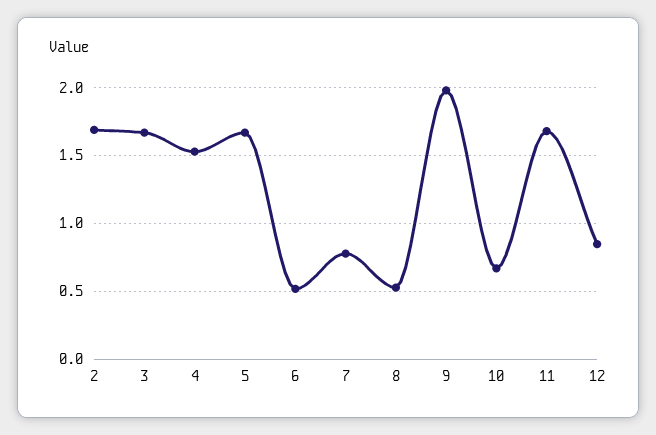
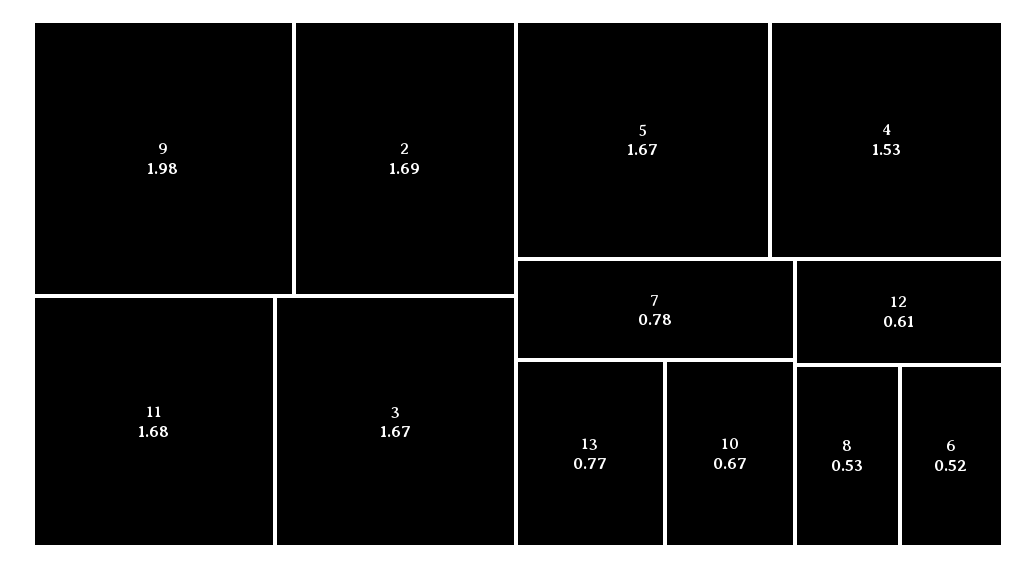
12: 0.85 -> 0.61
13: none -> 0.77

